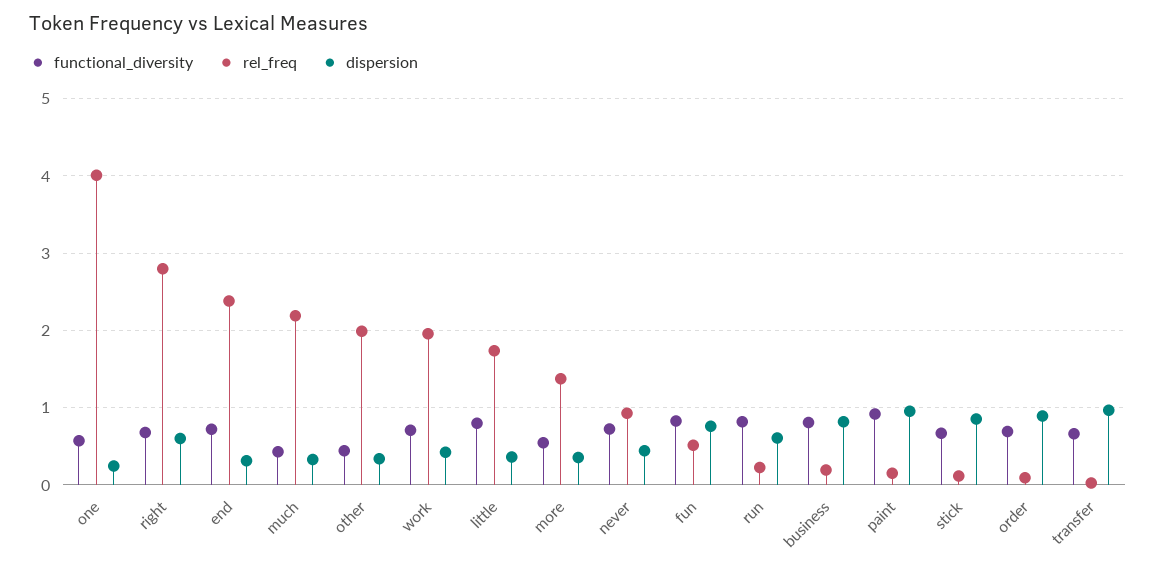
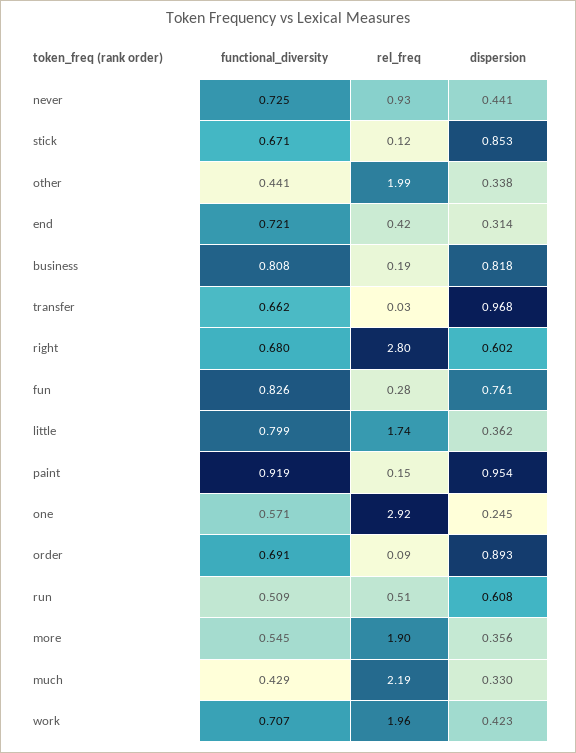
rel_freq, one: 4 -> 2.92
rel_freq, end: 2.4 -> 0.42
rel_freq, more: 1.4 -> 1.9
rel_freq, fun: 0.5 -> 0.28
functional_diversity, run: 0.8 -> 0.509
rel_freq, run: 0.2 -> 0.51

